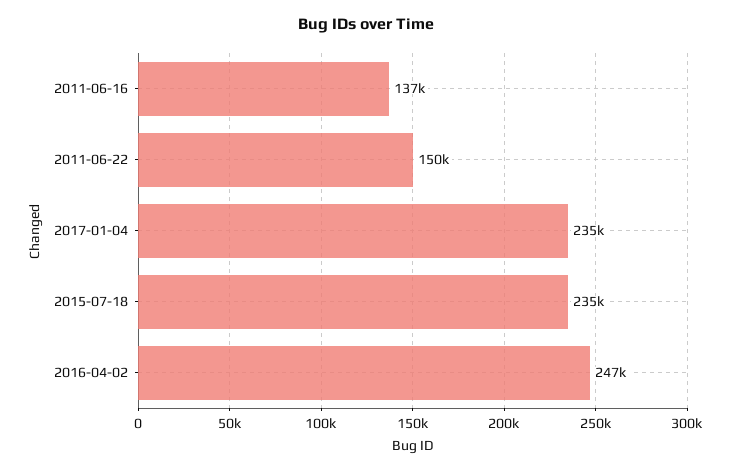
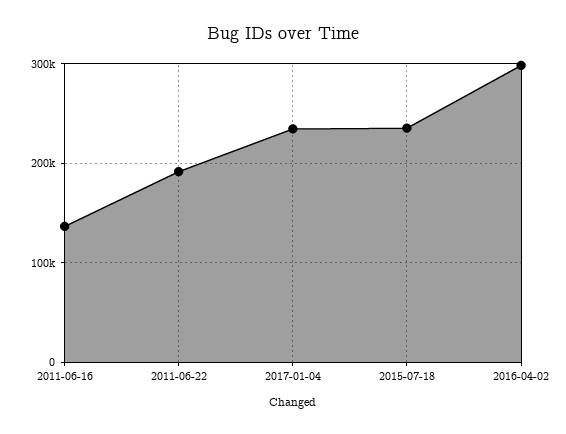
2011-06-22: 150000 -> 190000
2016-04-02: 247000 -> 300000

